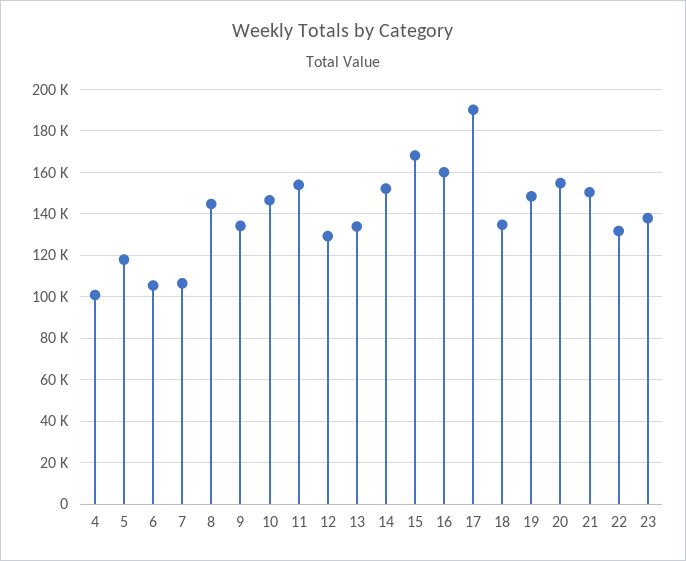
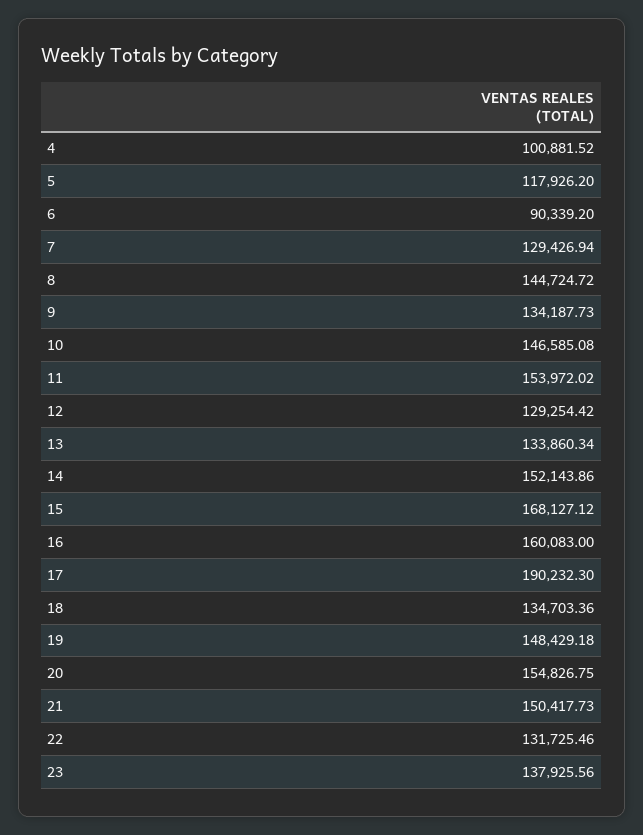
6: 105000 -> 90339.2
7: 105000 -> 129426.94

